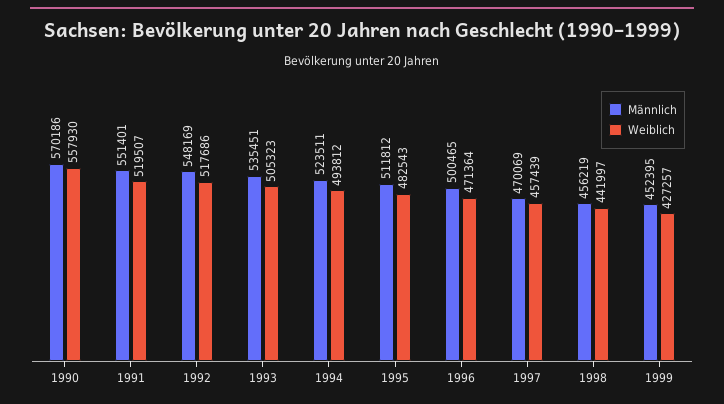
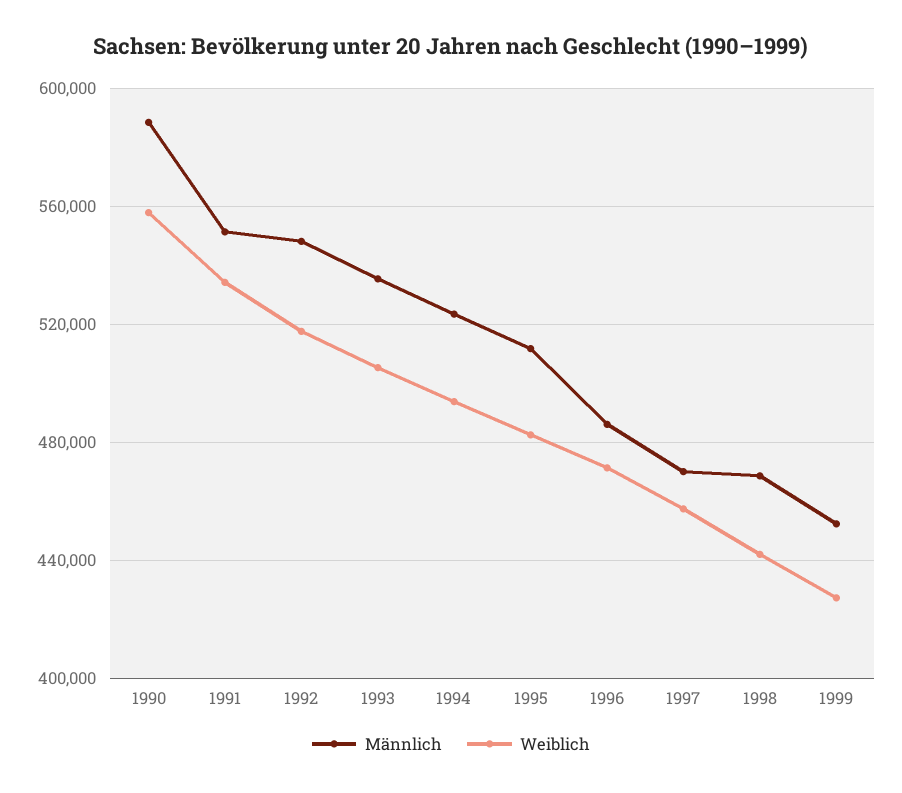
Männlich, 1990: 570186 -> 590000
Weiblich, 1991: 519507 -> 535000
Männlich, 1996: 500465 -> 485000
Männlich, 1998: 456219 -> 470000

